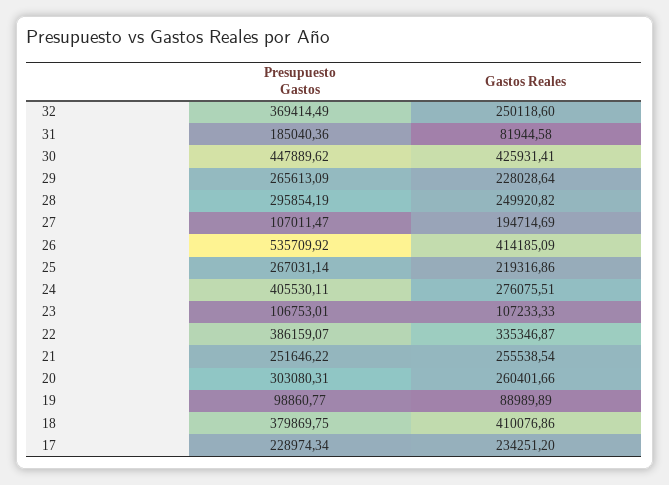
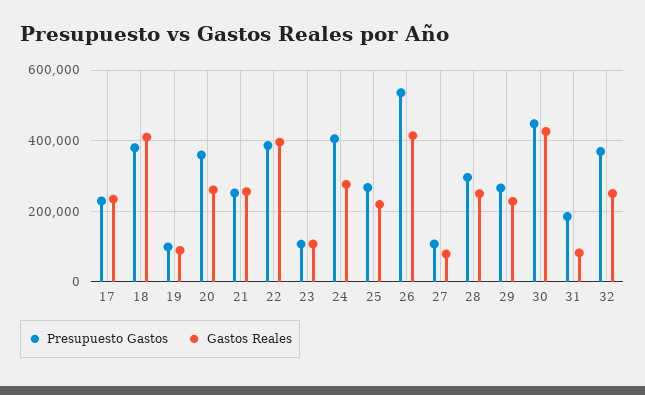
Gastos Reales, 27: 194714.69 -> 80000
Gastos Reales, 22: 335346.87 -> 400000
Presupuesto Gastos, 20: 303080.31 -> 360000

